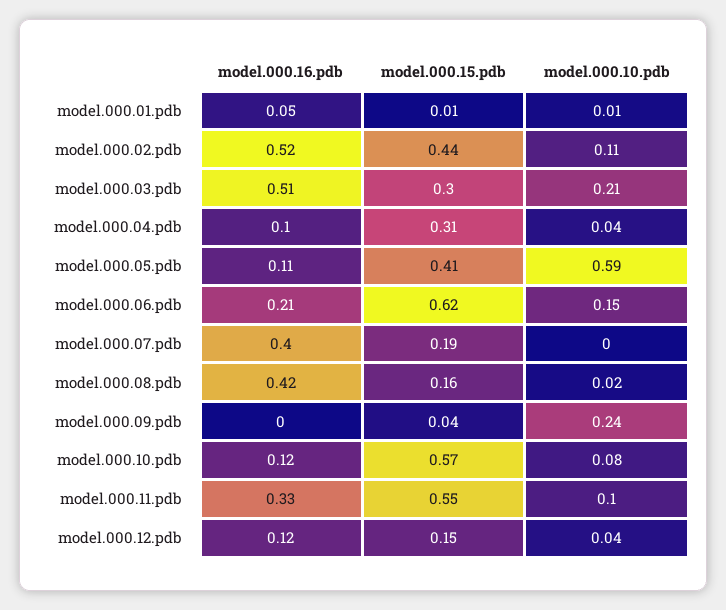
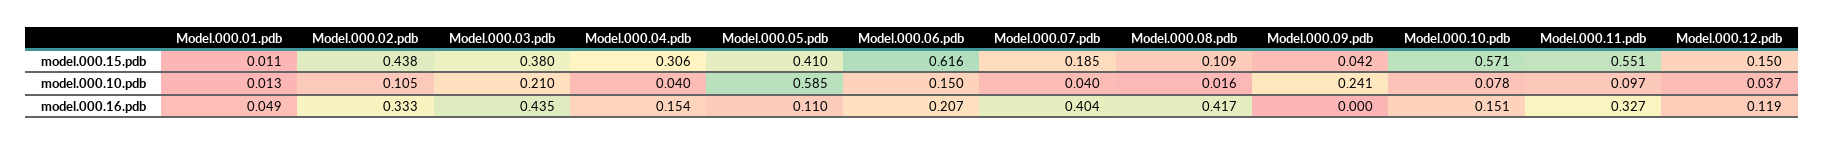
model.000.16.pdb, model.000.02.pdb: 0.52 -> 0.333
model.000.16.pdb, model.000.03.pdb: 0.51 -> 0.435
model.000.15.pdb, model.000.03.pdb: 0.3 -> 0.38
model.000.16.pdb, model.000.04.pdb: 0.1 -> 0.154
model.000.10.pdb, model.000.07.pdb: 0 -> 0.04
model.000.15.pdb, model.000.08.pdb: 0.16 -> 0.109
model.000.16.pdb, model.000.10.pdb: 0.12 -> 0.151

